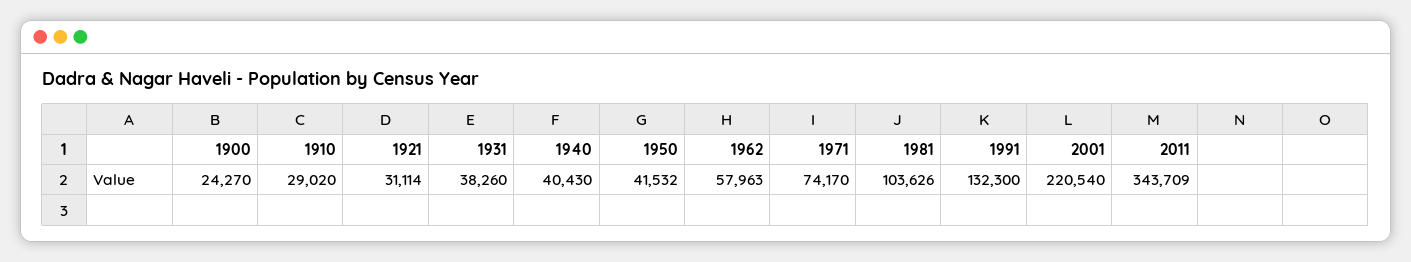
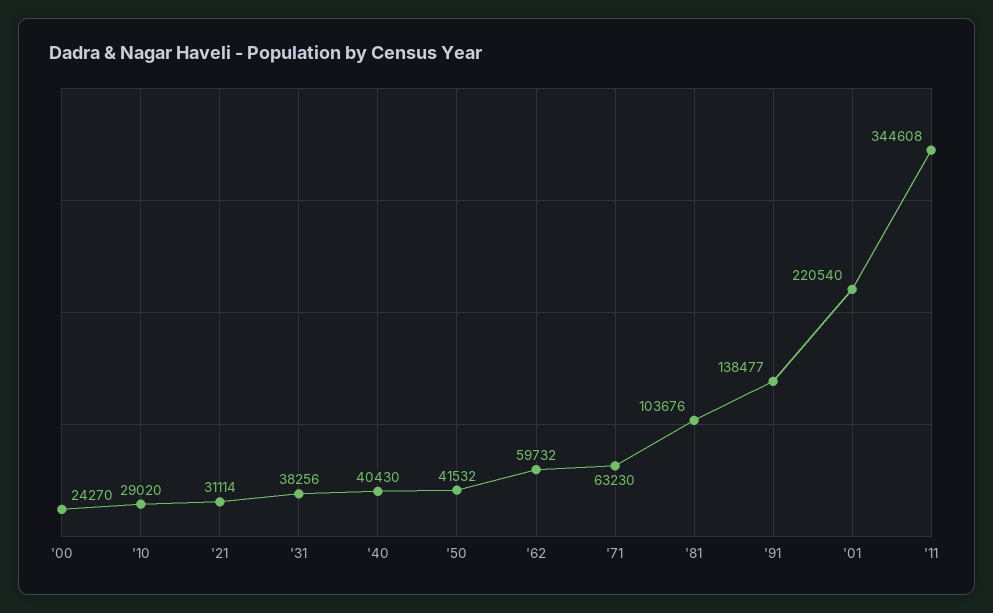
1931: 38260 -> 38256
1962: 57963 -> 59732
1971: 74170 -> 63230
1981: 103626 -> 103676
1991: 132300 -> 138477
2011: 343709 -> 344608

